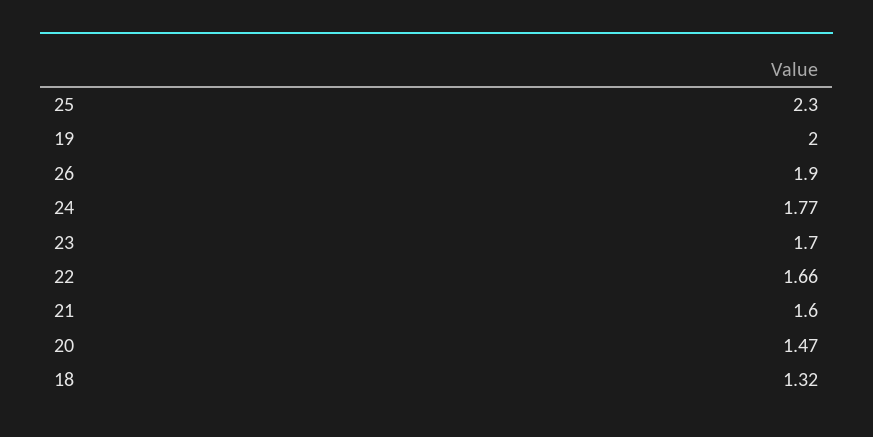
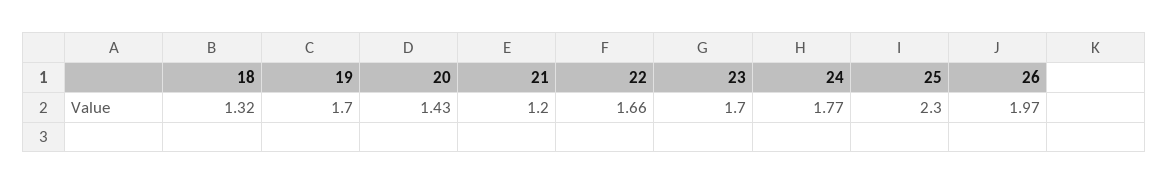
19: 2 -> 1.7
26: 1.9 -> 1.97
21: 1.6 -> 1.2
20: 1.47 -> 1.43

